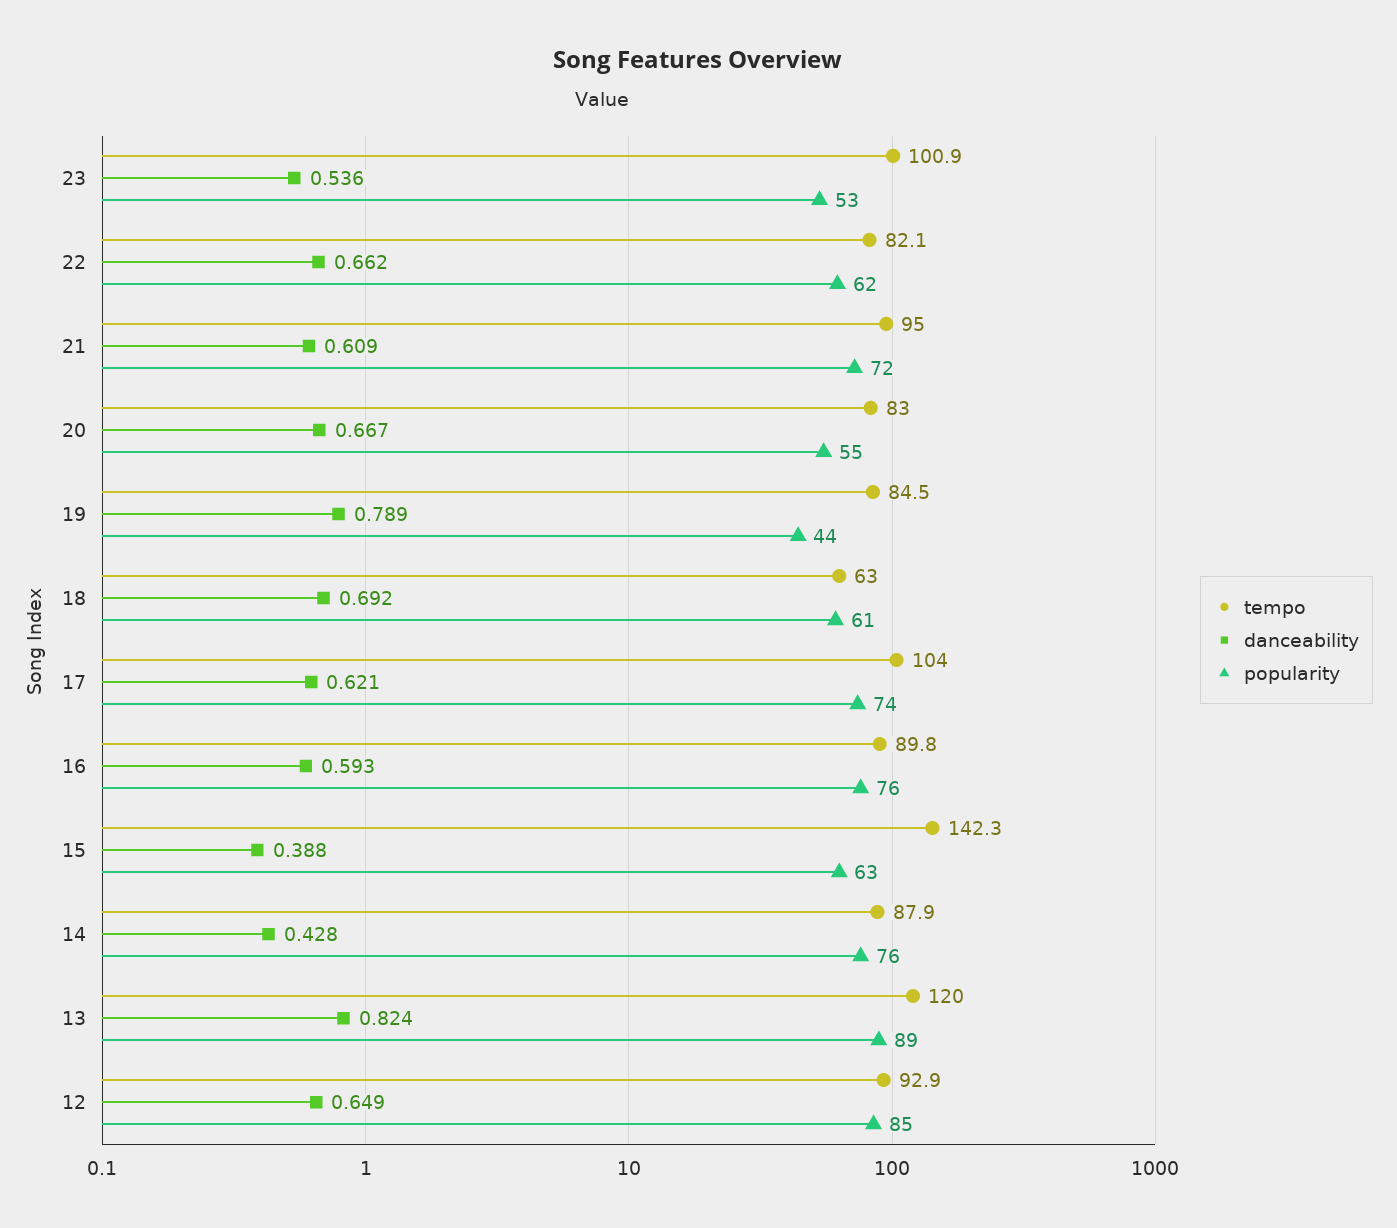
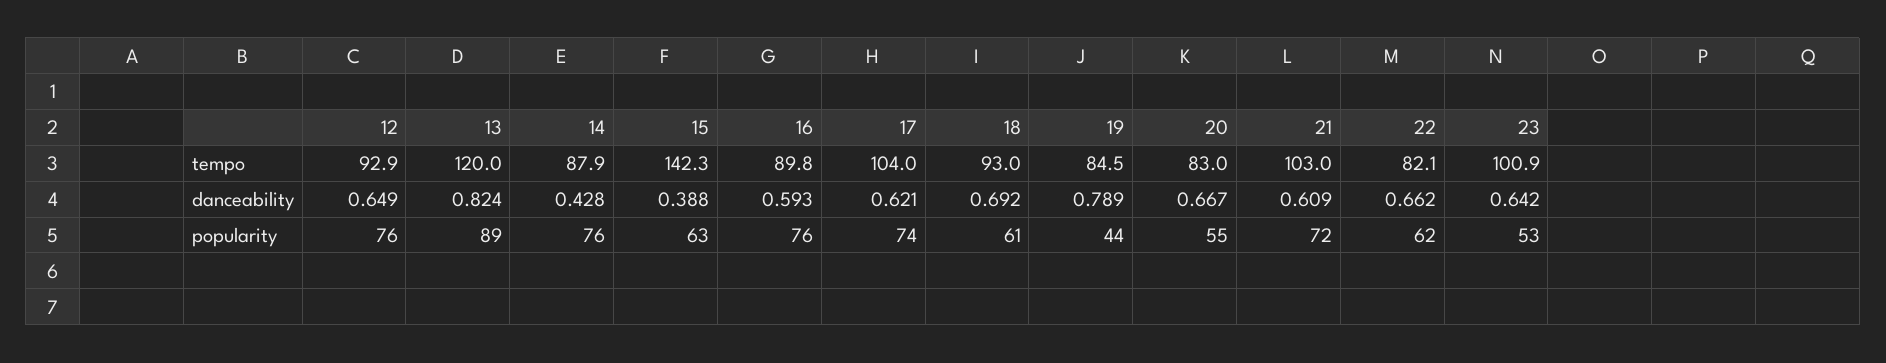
danceability, 23: 0.536 -> 0.642
tempo, 21: 95 -> 103
tempo, 18: 63 -> 93
popularity, 12: 85 -> 76

